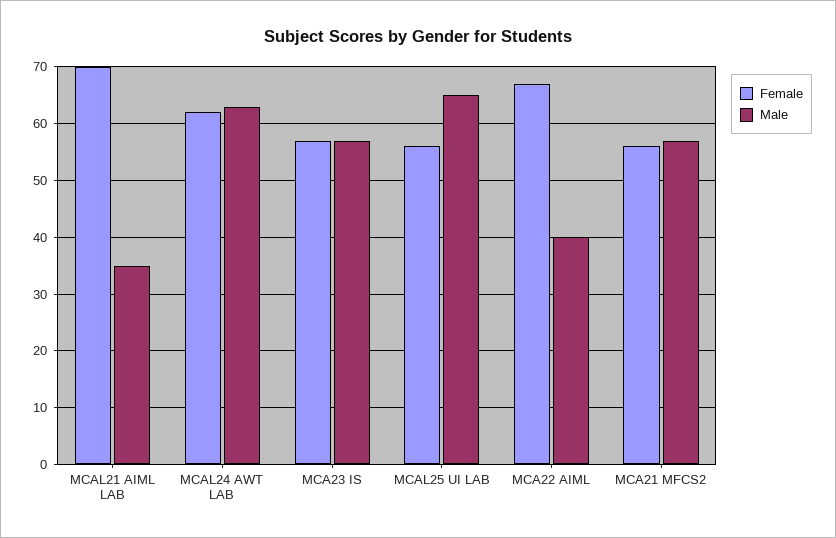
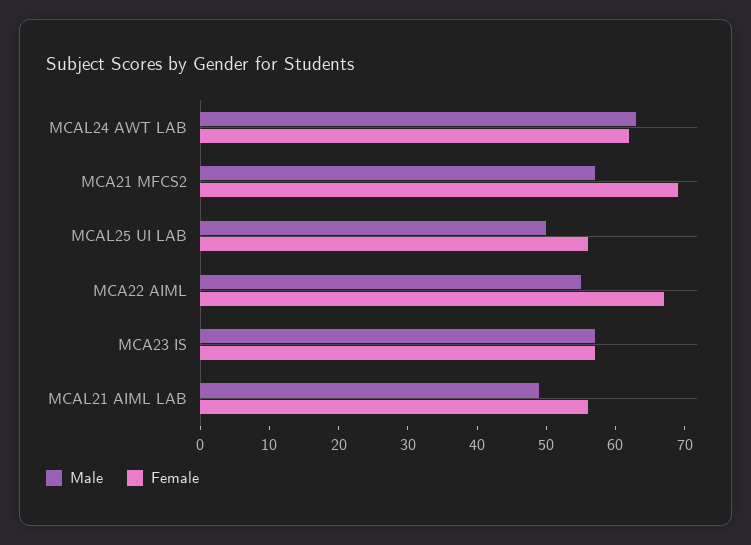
Female, MCAL21 AIML LAB: 70 -> 55
Male, MCAL21 AIML LAB: 35 -> 50
Male, MCAL25 UI LAB: 65 -> 50
Male, MCA22 AIML: 40 -> 55
Female, MCA21 MFCS2: 55 -> 70

